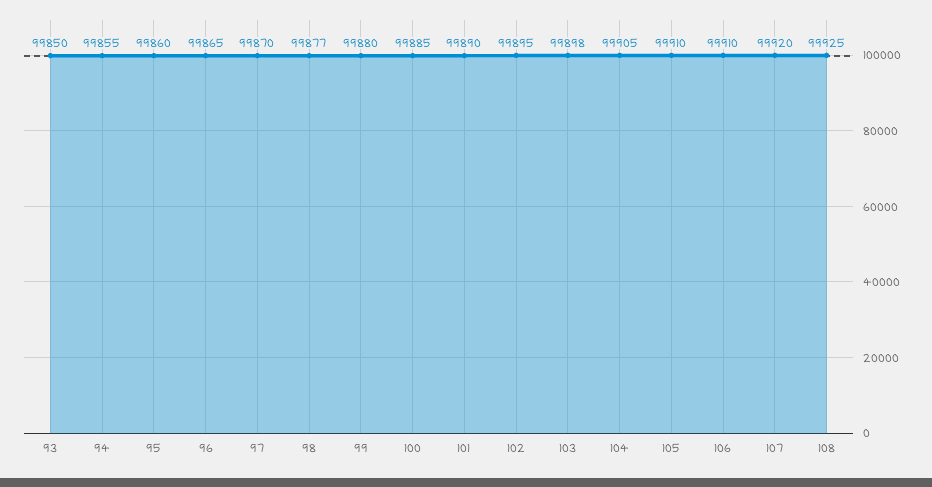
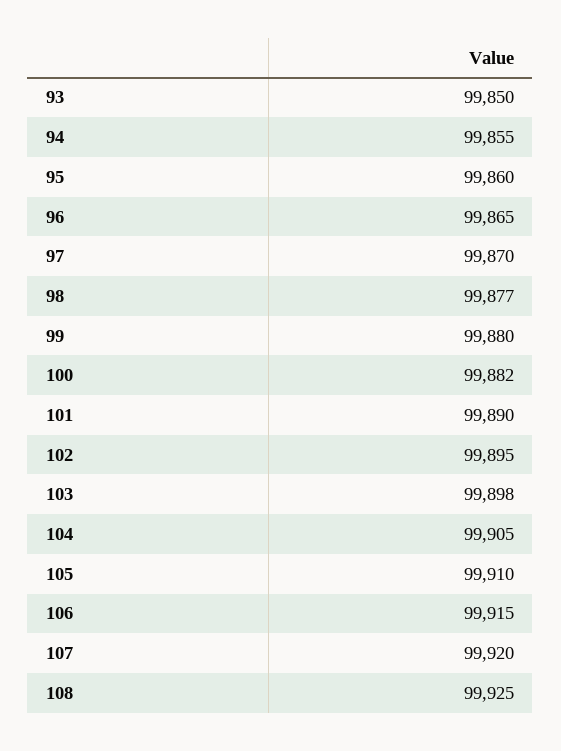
100: 99885 -> 99882
106: 99910 -> 99915

